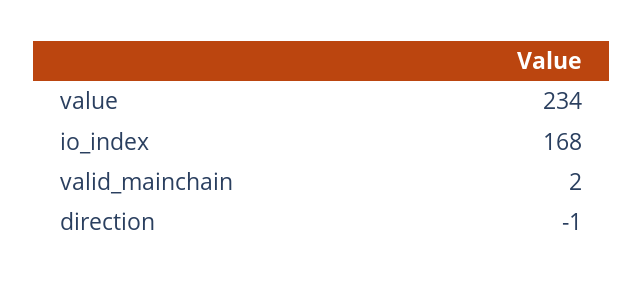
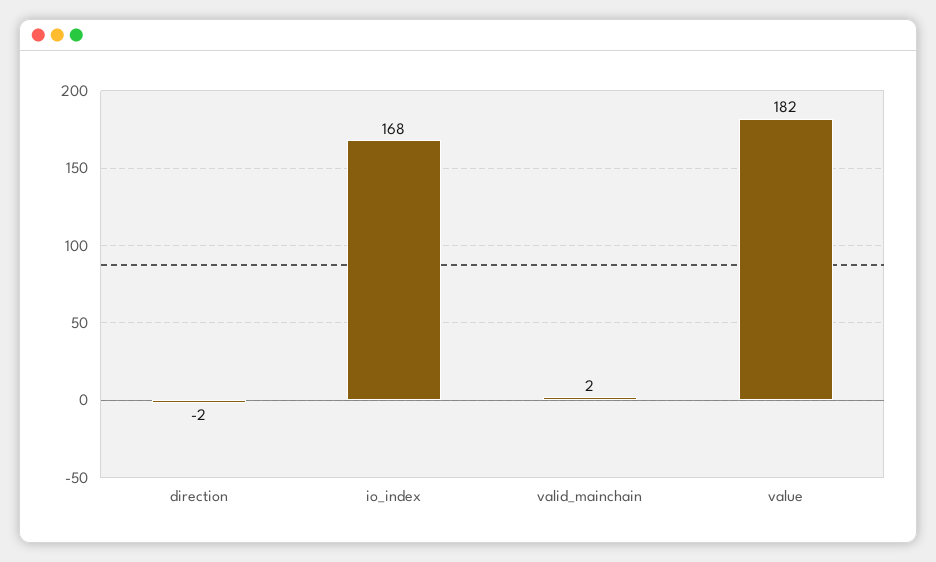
value: 234 -> 182
direction: -1 -> -2

